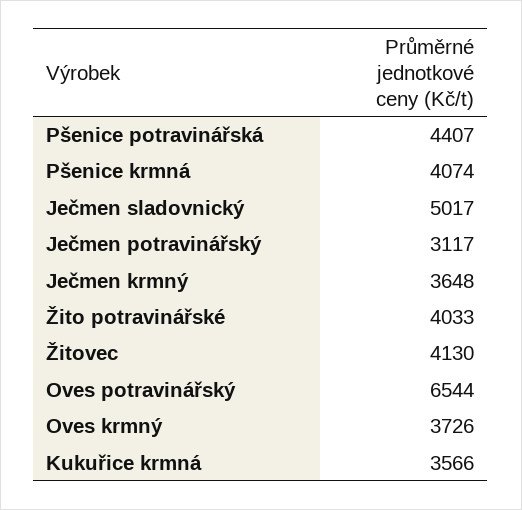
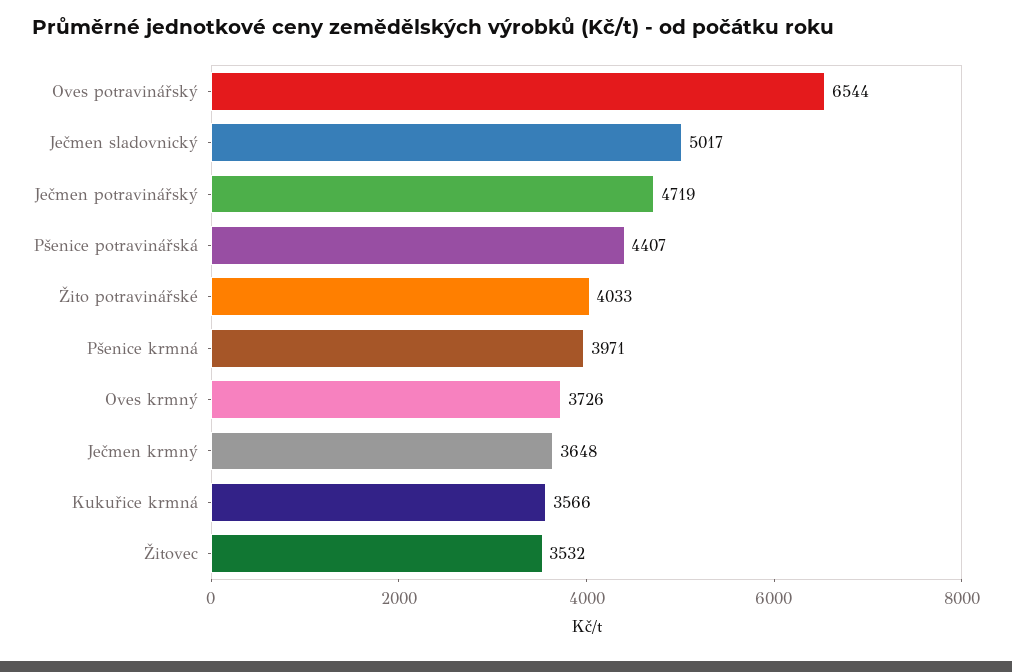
Pšenice krmná: 4074 -> 3971
Ječmen potravinářský: 3117 -> 4719
Žitovec: 4130 -> 3532

